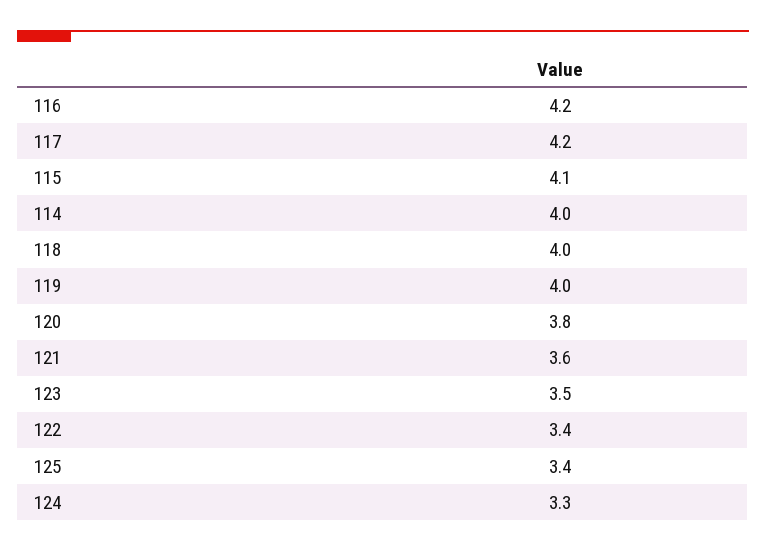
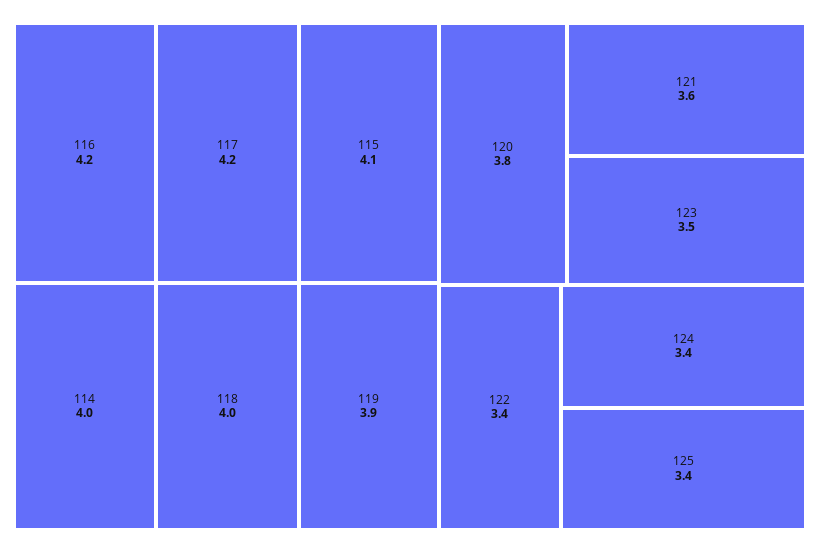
119: 4 -> 3.9
124: 3.3 -> 3.4

